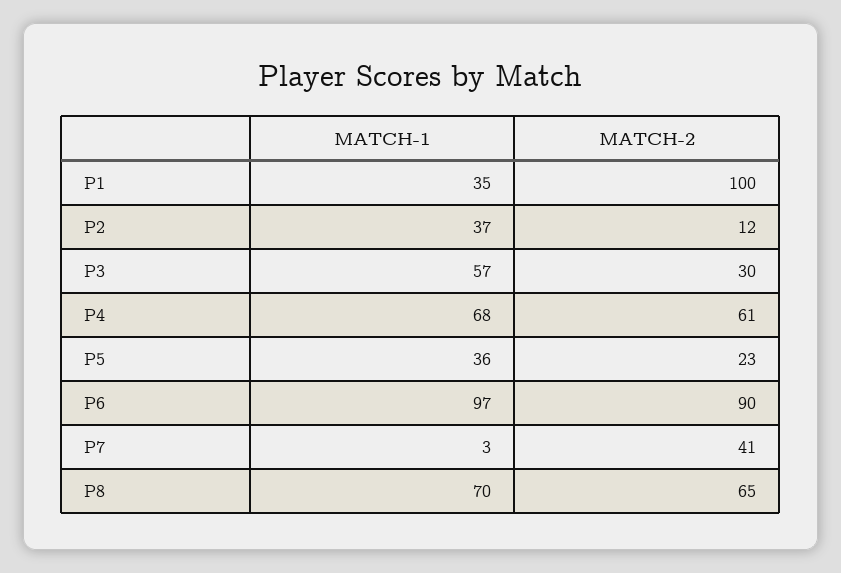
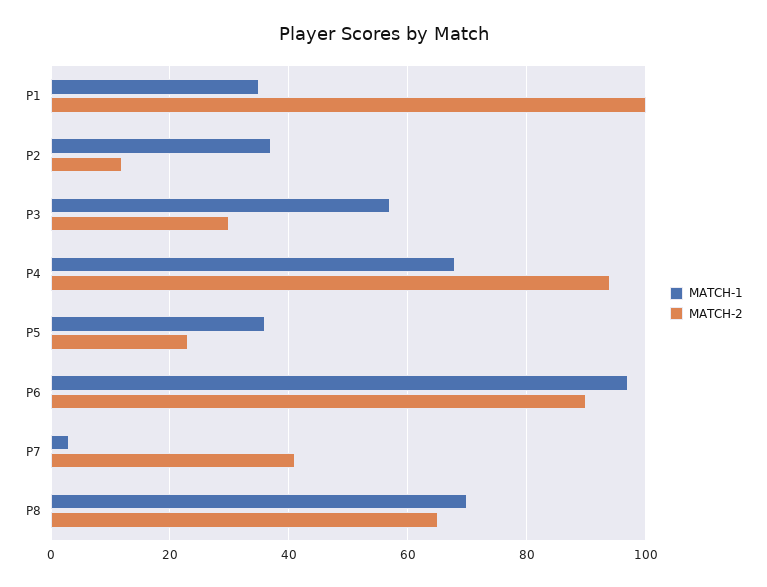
MATCH-2, P4: 61 -> 95

